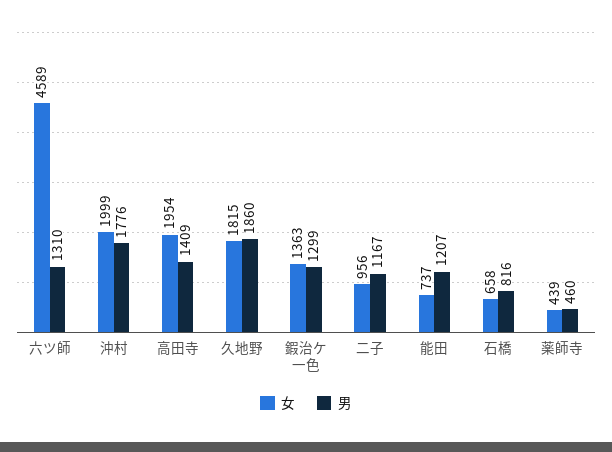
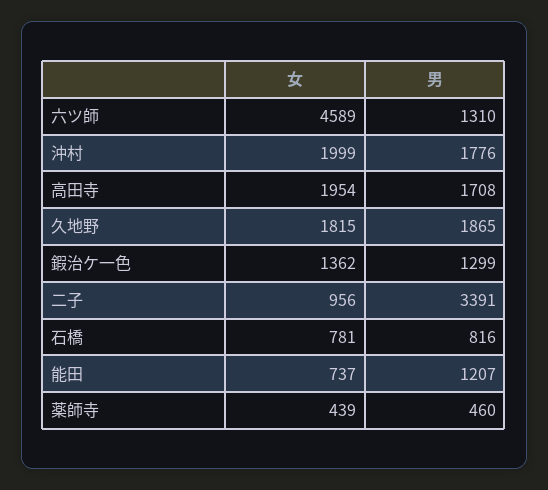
男, 高田寺: 1409 -> 1708
男, 久地野: 1860 -> 1865
女, 鍜治ケ一色: 1363 -> 1362
男, 二子: 1167 -> 3391
女, 石橋: 658 -> 781

